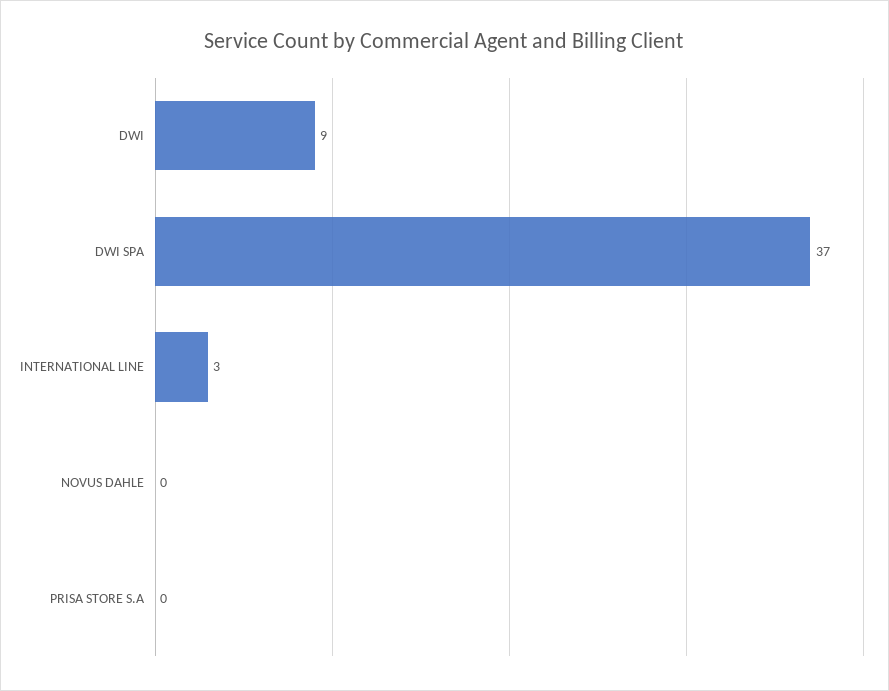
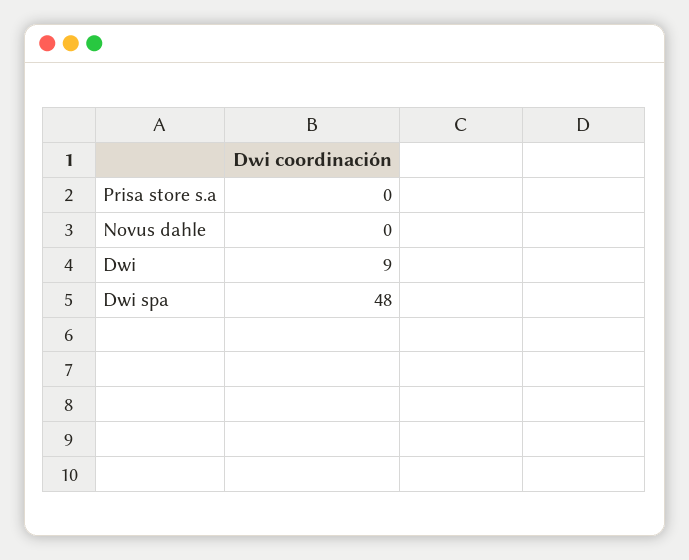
DWI SPA: 37 -> 48
INTERNATIONAL LINE: 3 -> none

